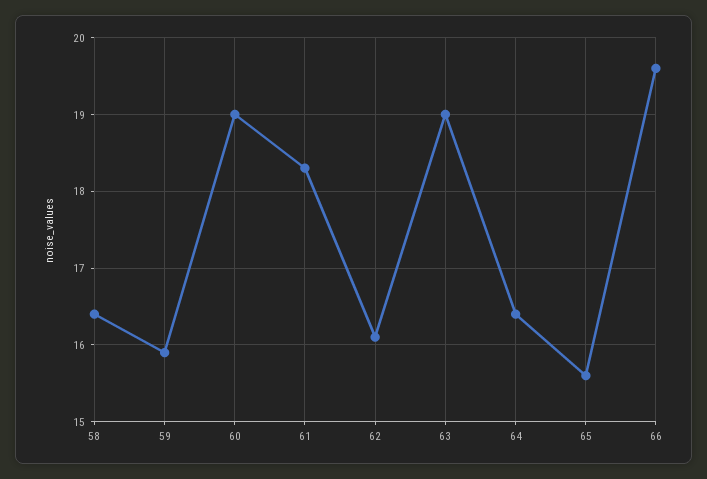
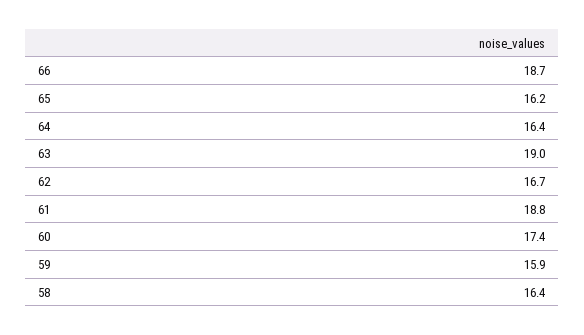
60: 19 -> 17.4
61: 18.3 -> 18.8
62: 16.1 -> 16.7
65: 15.6 -> 16.2
66: 19.6 -> 18.7

